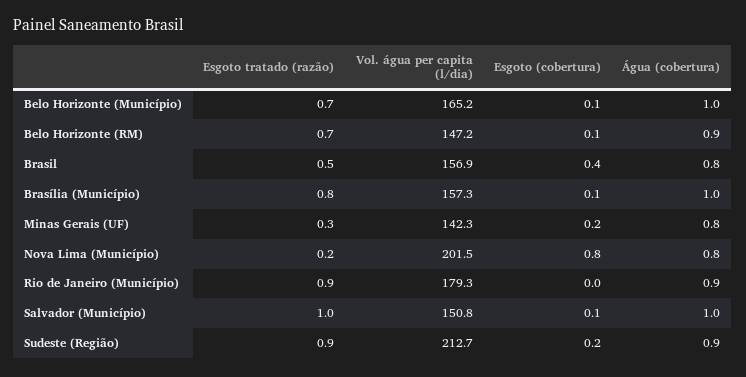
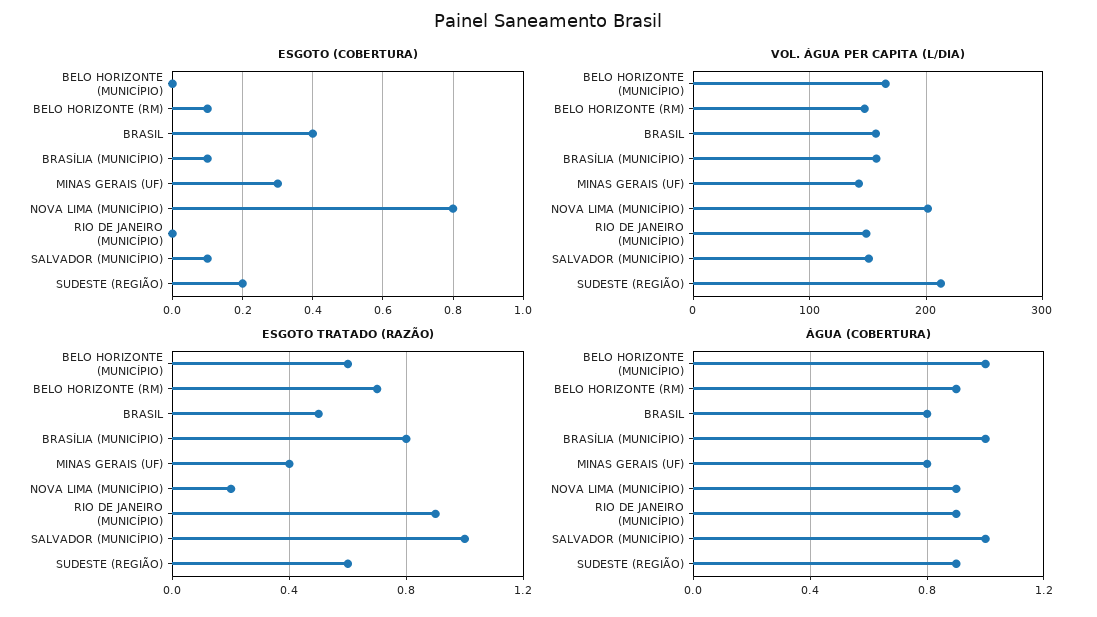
Esgoto tratado (razão), Belo Horizonte (Município): 0.7 -> 0.6
Esgoto (cobertura), Belo Horizonte (Município): 0.1 -> 0
Esgoto tratado (razão), Minas Gerais (UF): 0.3 -> 0.4
Esgoto (cobertura), Minas Gerais (UF): 0.2 -> 0.3
Água (cobertura), Nova Lima (Município): 0.8 -> 0.9
Vol. água per capita (l/dia), Rio de Janeiro (Município): 179.3 -> 150
Esgoto tratado (razão), Sudeste (Região): 0.9 -> 0.6

